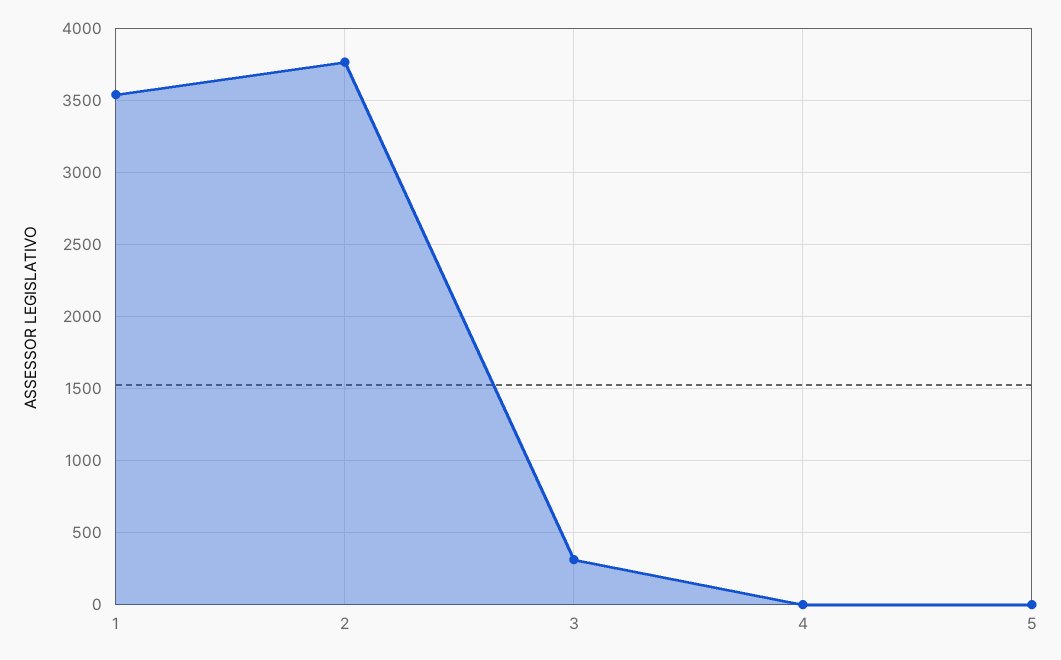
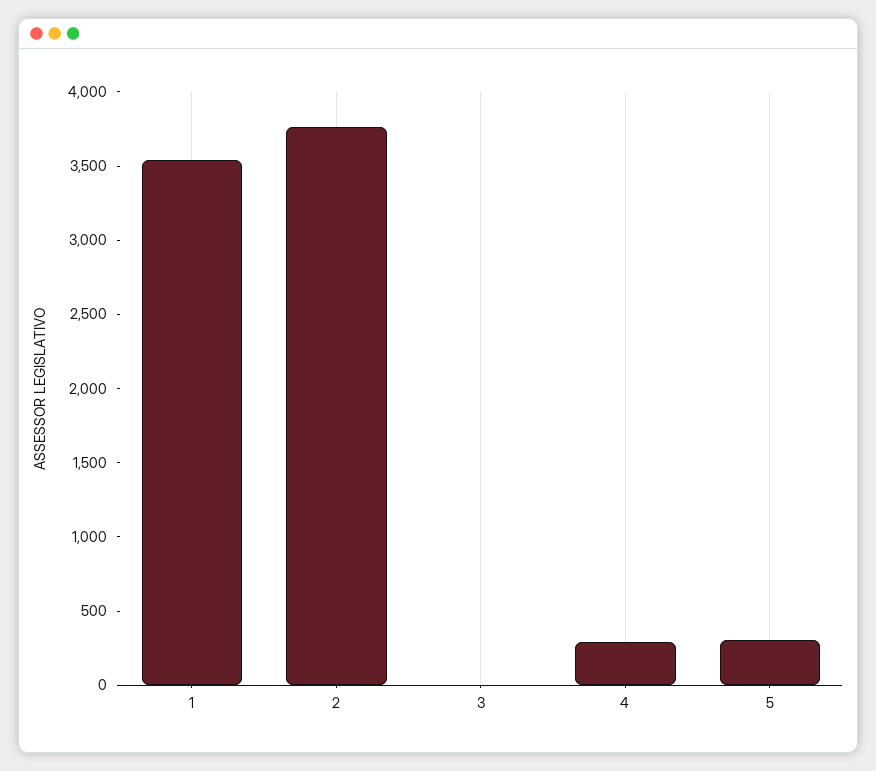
3: 300 -> 0
4: 0 -> 300
5: 0 -> 300

